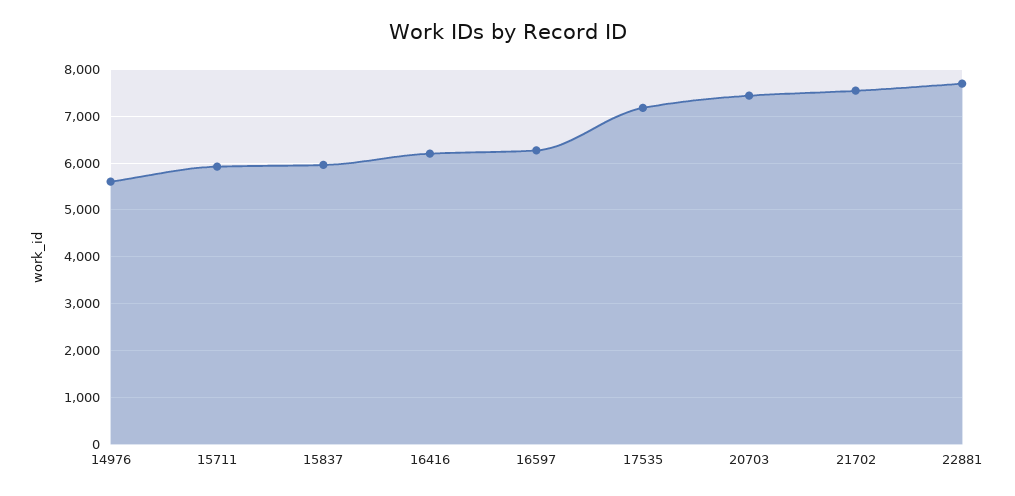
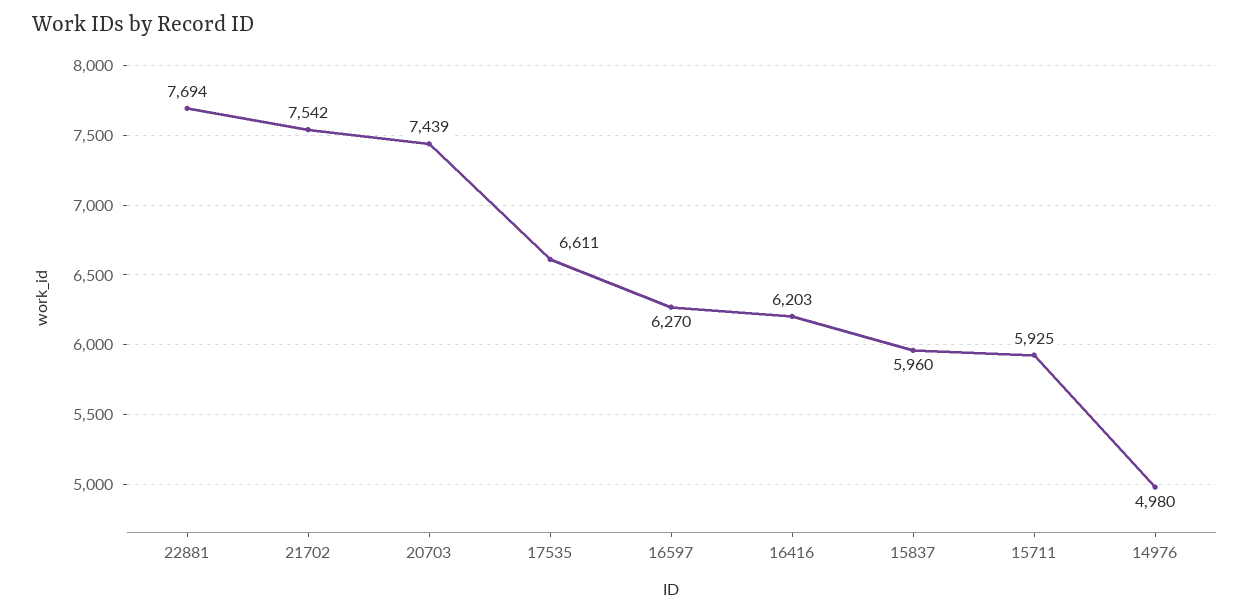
14976: 5600 -> 4980
17535: 7200 -> 6611

